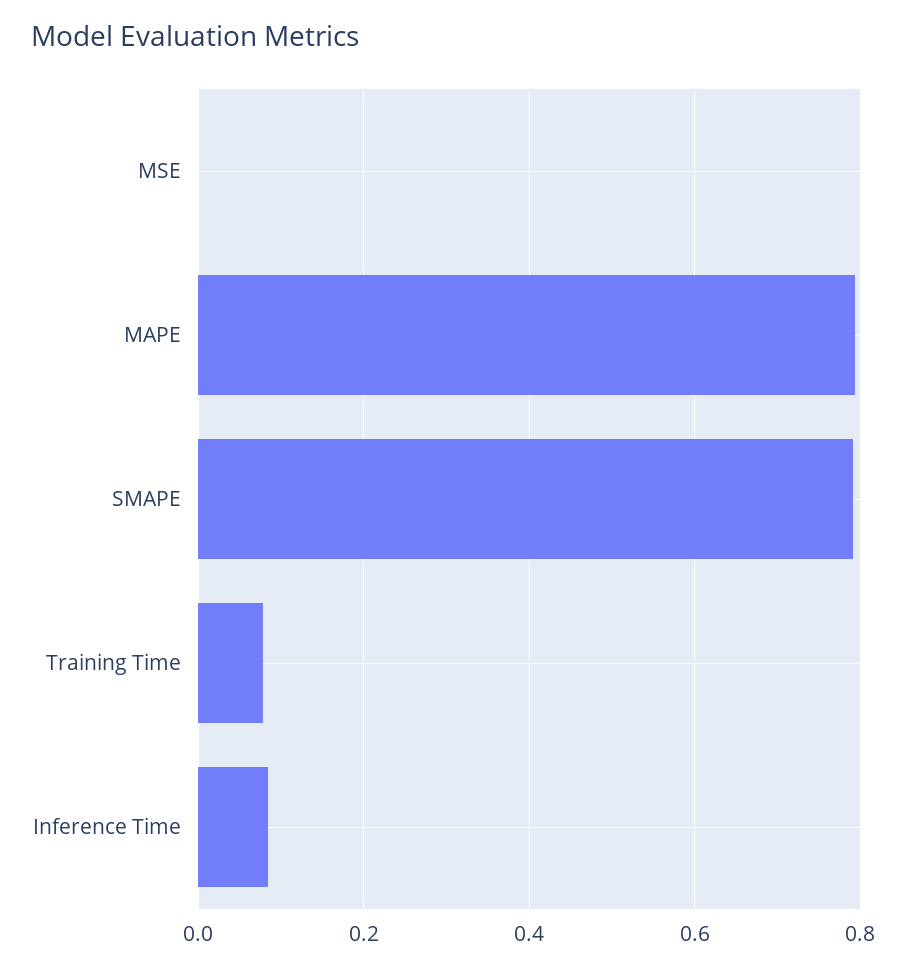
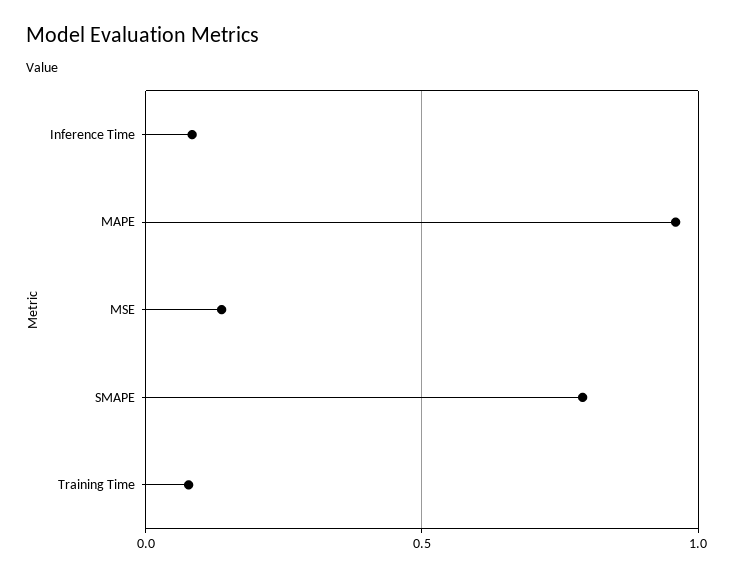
MSE: 0 -> 0.15
MAPE: 0.8 -> 0.95

